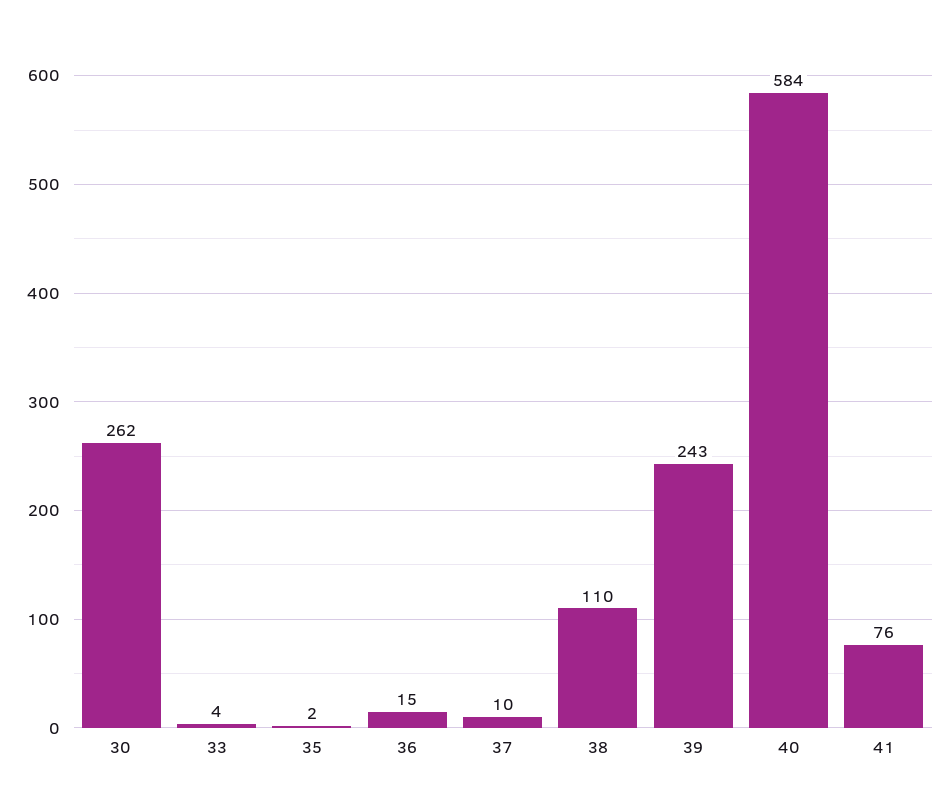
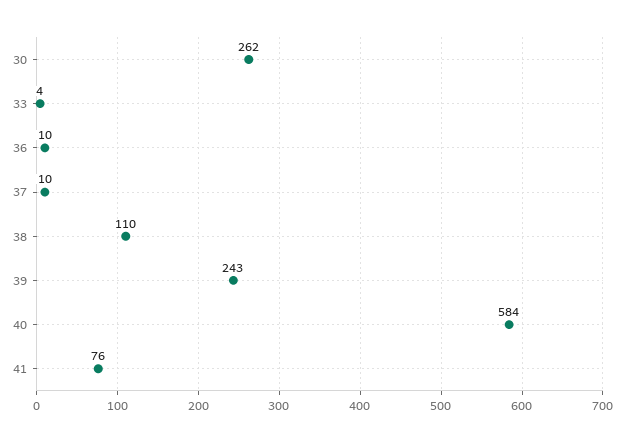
35: 2 -> none
36: 15 -> 10

